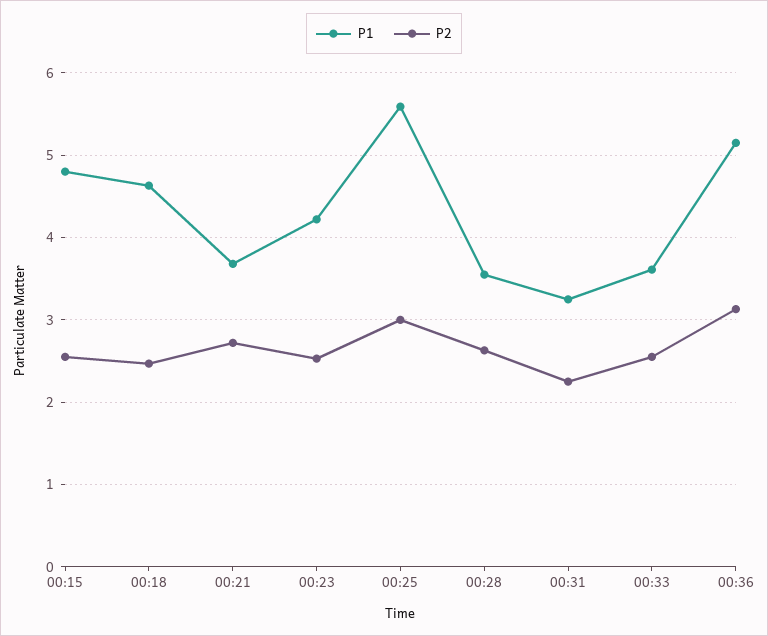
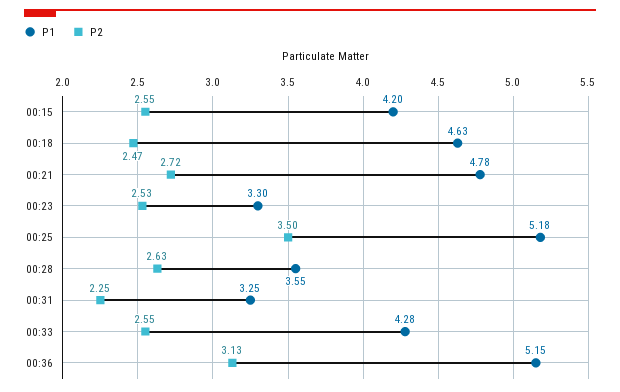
P1, 00:15: 4.8 -> 4.2
P1, 00:21: 3.7 -> 4.78
P1, 00:23: 4.2 -> 3.3
P1, 00:25: 5.6 -> 5.18
P2, 00:25: 3 -> 3.5
P1, 00:33: 3.6 -> 4.28

